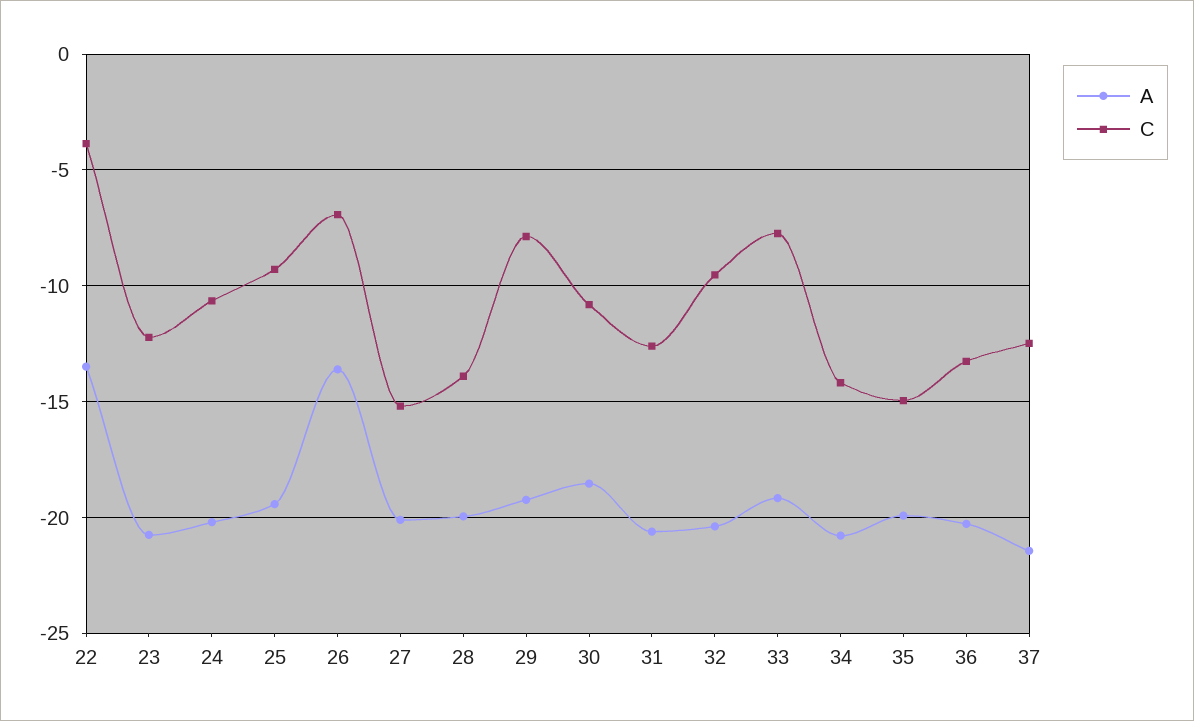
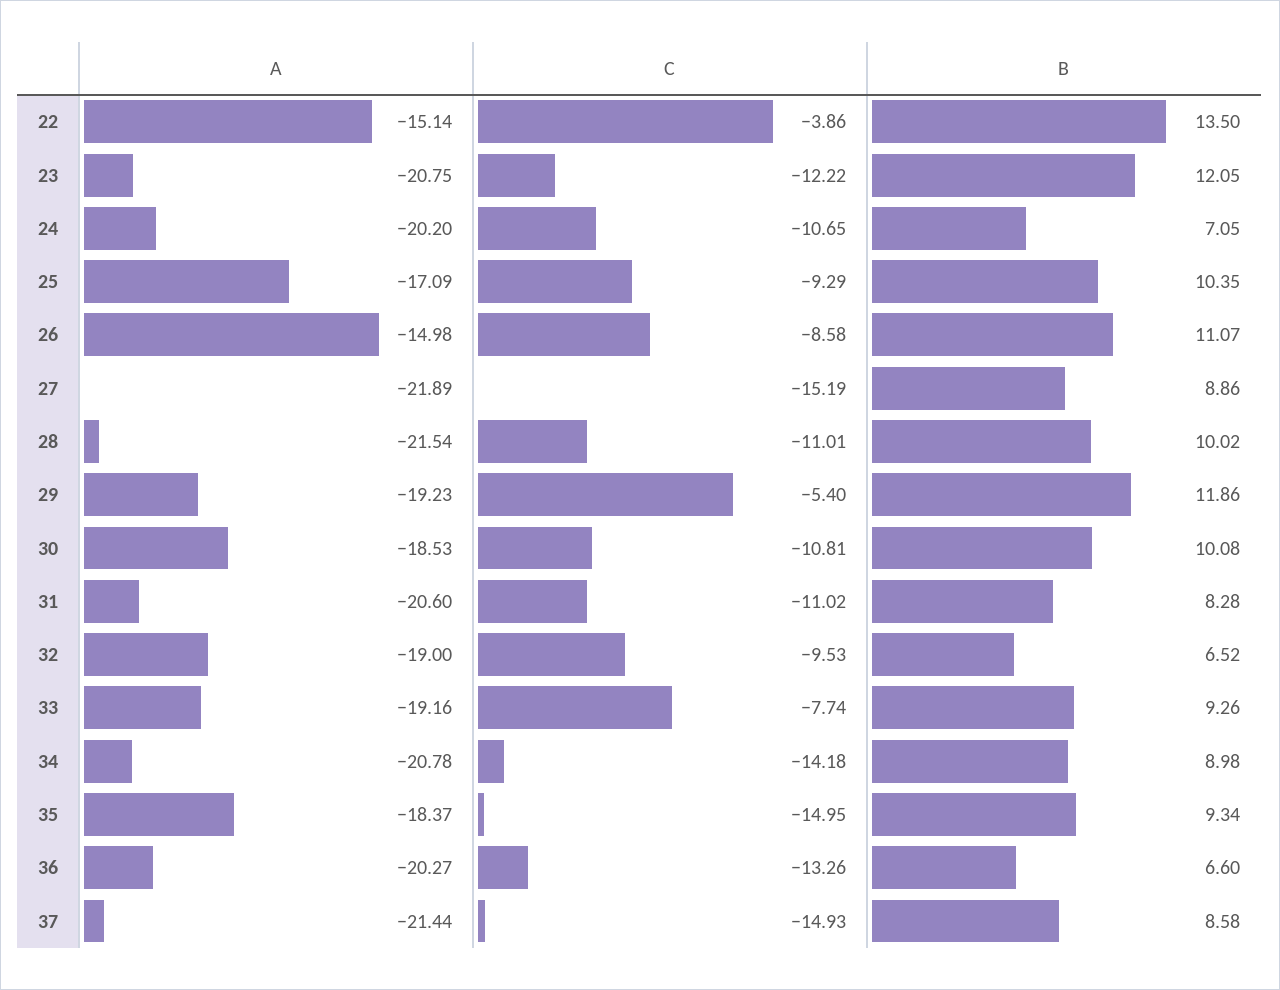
A, 22: -13.5 -> -15.14
A, 25: -19.5 -> -17.09
A, 26: -13.5 -> -14.98
C, 26: -7 -> -8.58
A, 27: -20 -> -21.89
A, 28: -20 -> -21.54
C, 28: -14 -> -11.01
C, 29: -8 -> -5.4
C, 31: -12.5 -> -11.02
A, 32: -20.5 -> -19
A, 35: -20 -> -18.37
C, 37: -12.5 -> -14.93
B, 22: none -> 13.5
B, 23: none -> 12.05
B, 24: none -> 7.05
B, 25: none -> 10.35
B, 26: none -> 11.07
B, 27: none -> 8.86
B, 28: none -> 10.02
B, 29: none -> 11.86
B, 30: none -> 10.08
B, 31: none -> 8.28
B, 32: none -> 6.52
B, 33: none -> 9.26
B, 34: none -> 8.98
B, 35: none -> 9.34
B, 36: none -> 6.6
B, 37: none -> 8.58

